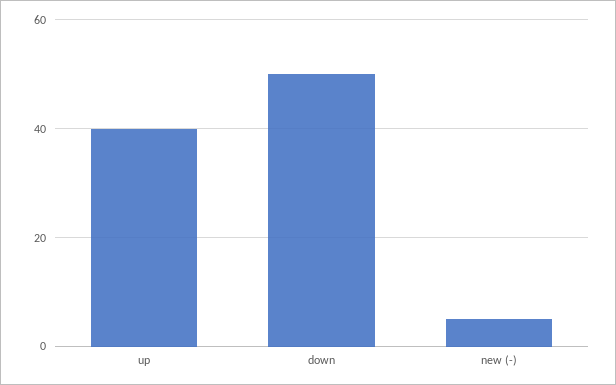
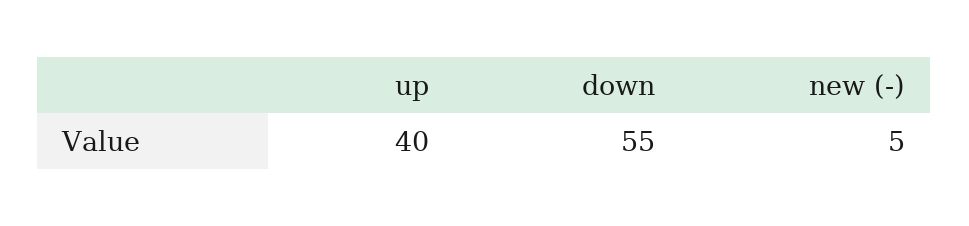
down: 50 -> 55

